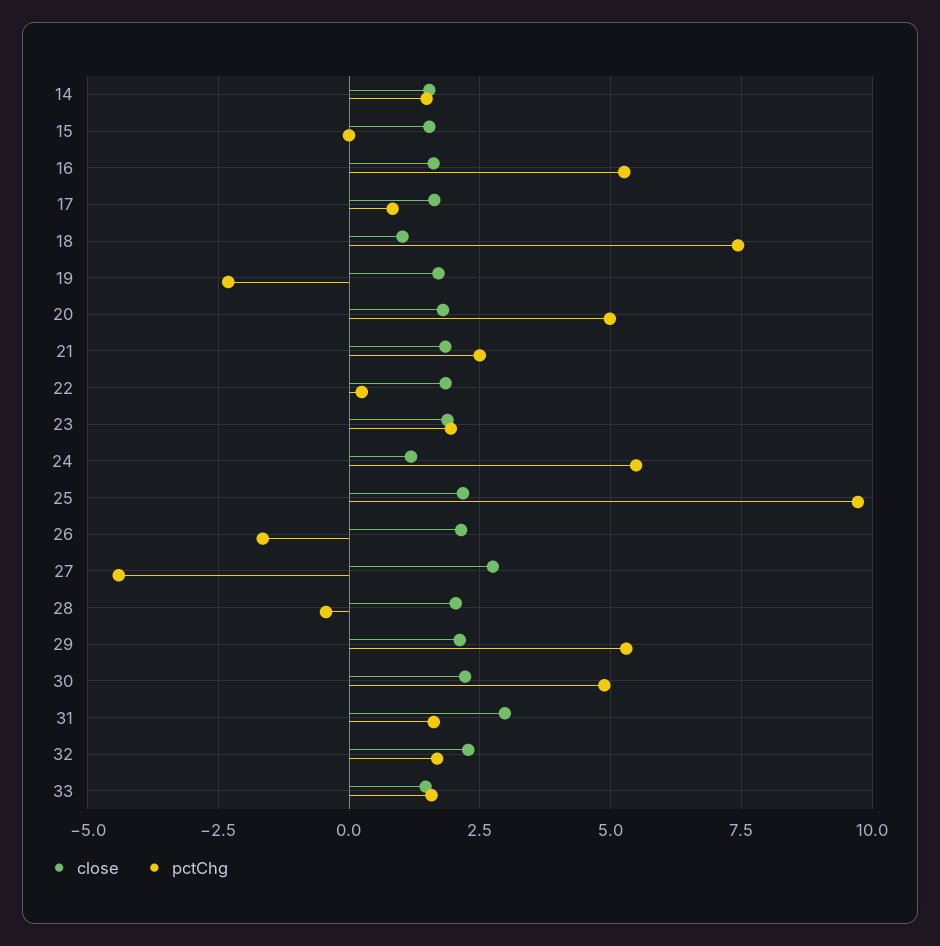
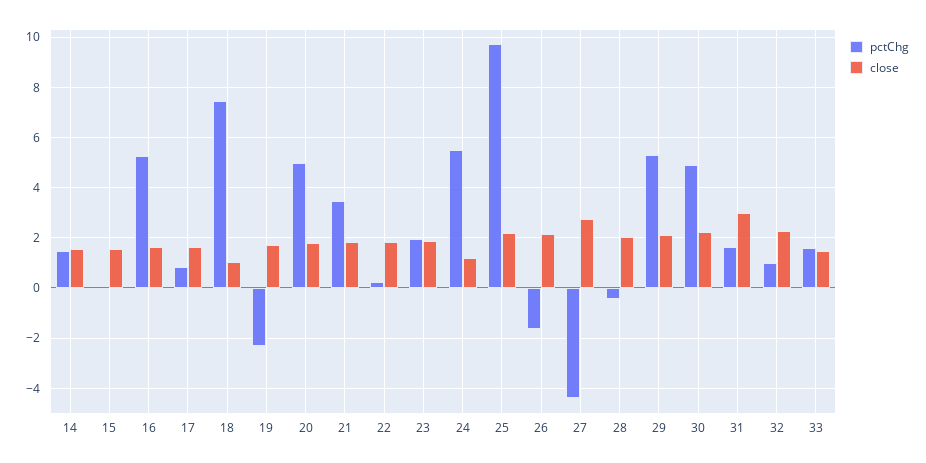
pctChg, 21: 2.5 -> 3.5
pctChg, 32: 1.75 -> 1

